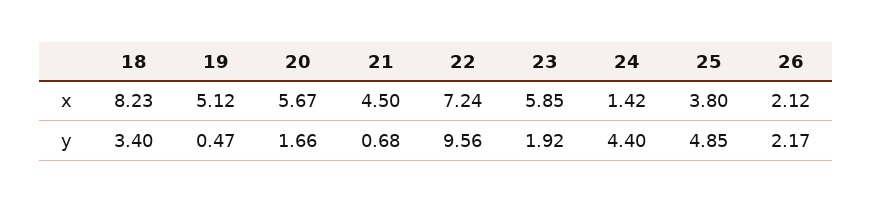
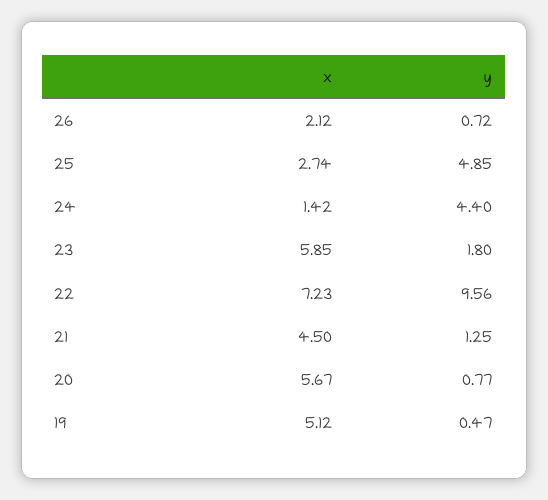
18, x: 8.23 -> none
22, x: 7.24 -> 7.23
25, x: 3.8 -> 2.74
18, y: 3.4 -> none
20, y: 1.66 -> 0.77
21, y: 0.68 -> 1.25
23, y: 1.92 -> 1.8
26, y: 2.17 -> 0.72

